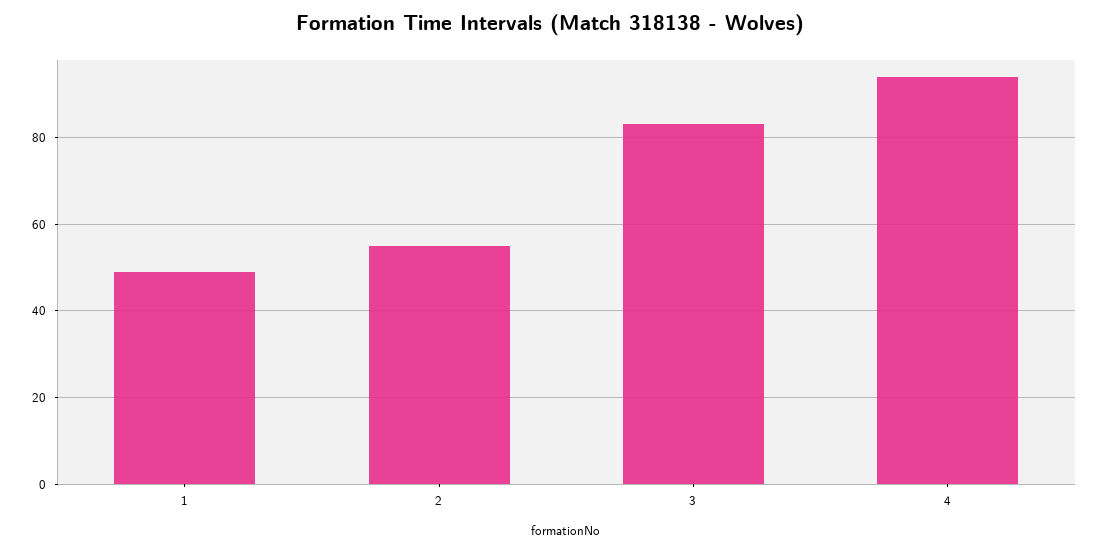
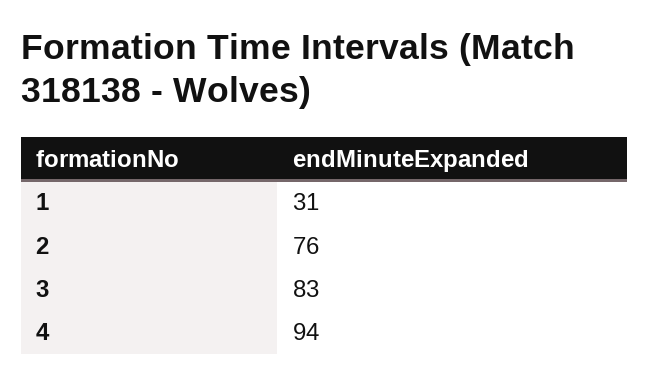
1: 50 -> 31
2: 55 -> 76

